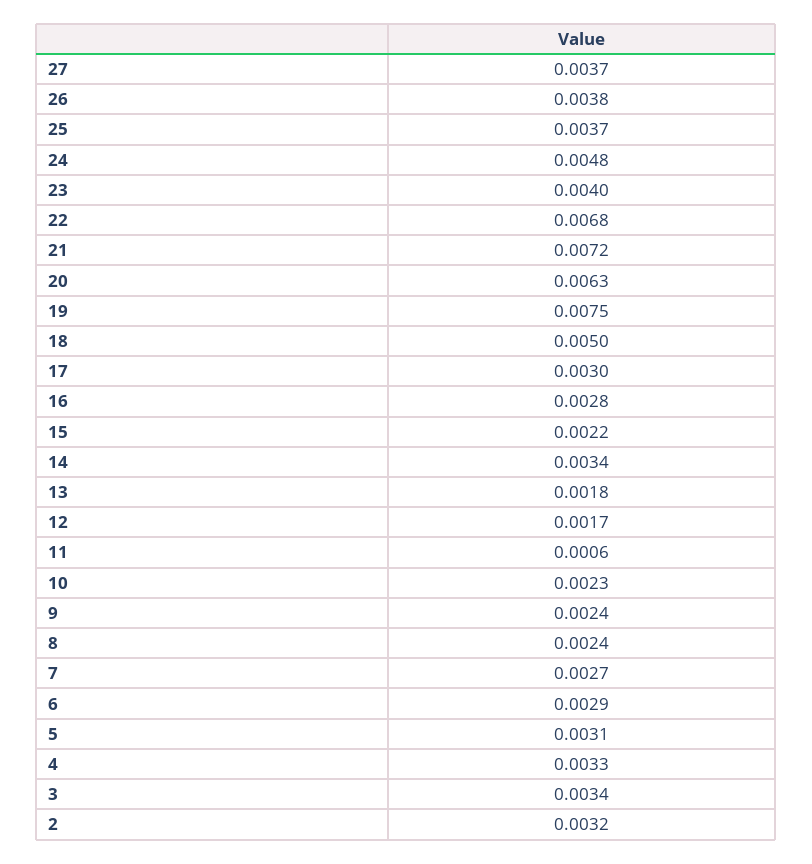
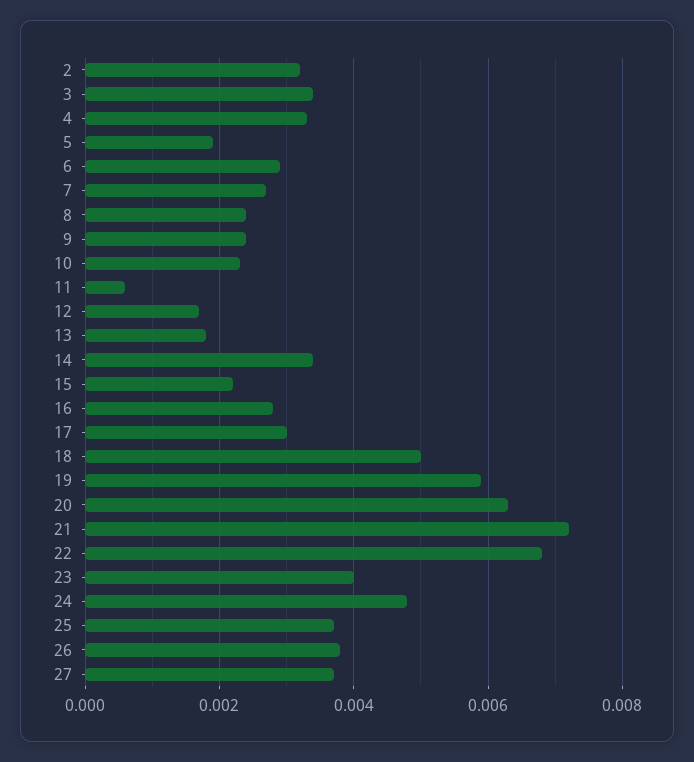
19: 0.0075 -> 0.006
5: 0.0031 -> 0.002

